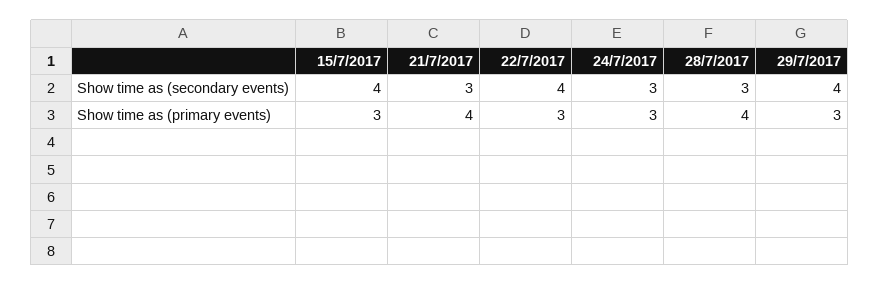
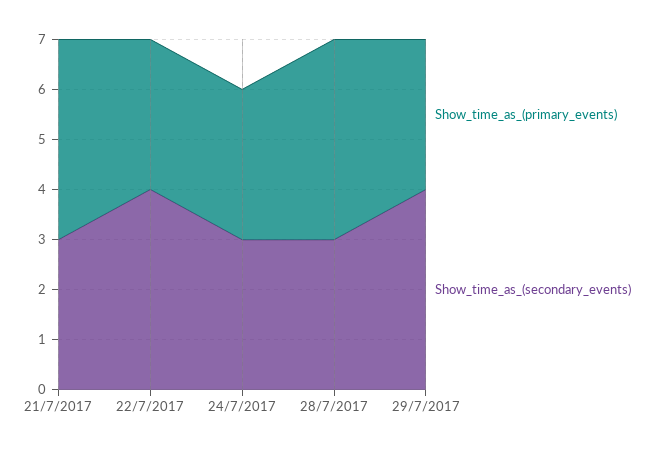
Show time as (secondary events), 15/7/2017: 4 -> none
Show time as (primary events), 15/7/2017: 3 -> none

